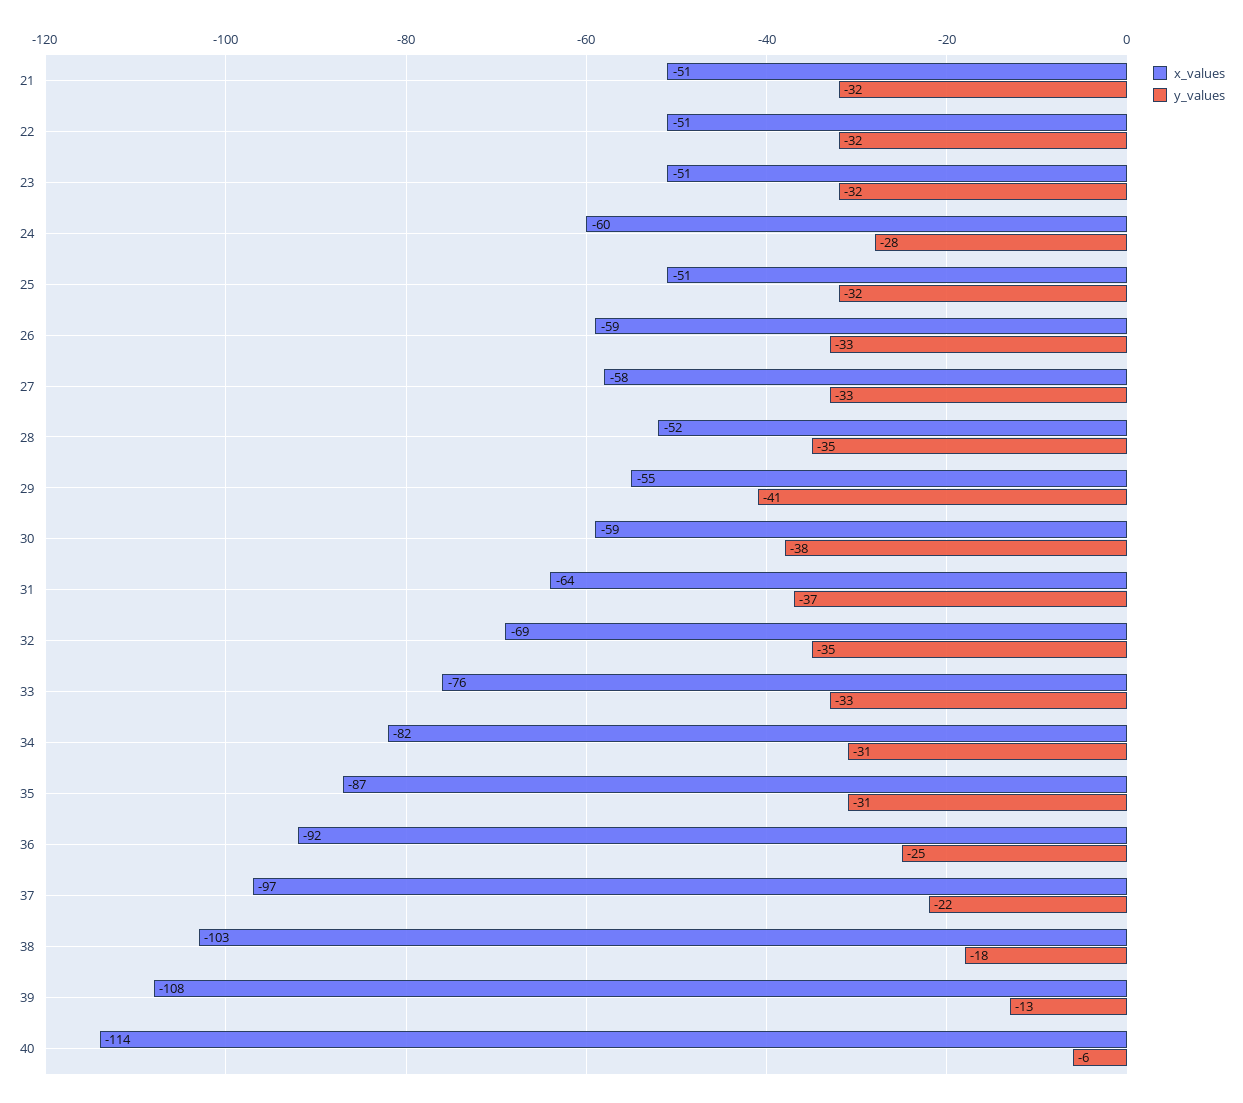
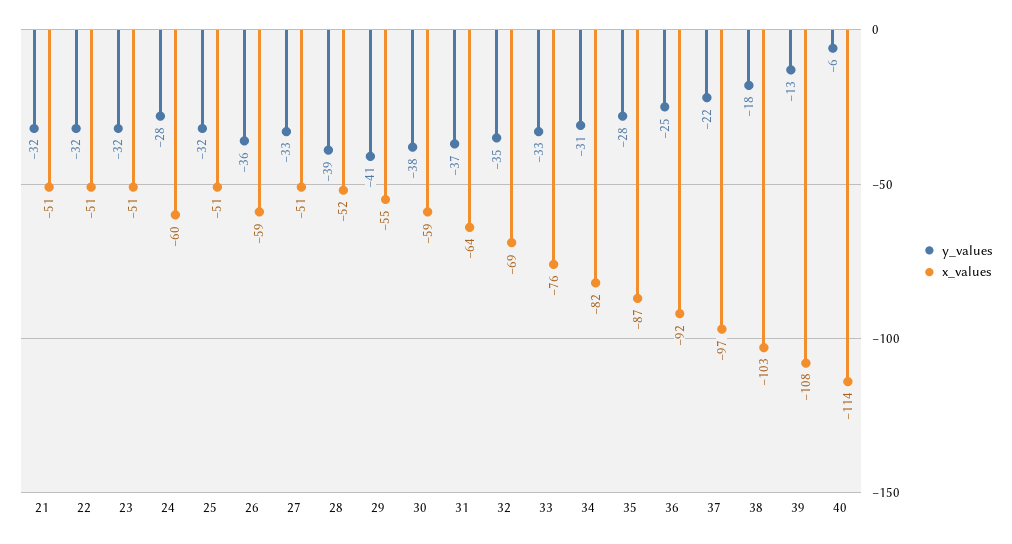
y_values, 26: -33 -> -36
x_values, 27: -58 -> -51
y_values, 28: -35 -> -39
y_values, 35: -31 -> -28

